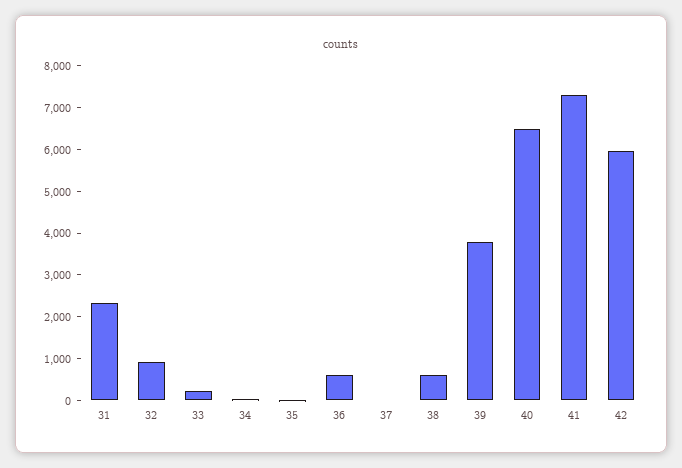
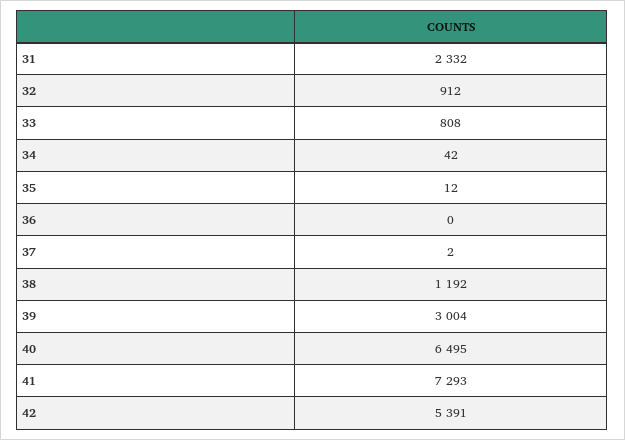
33: 200 -> 808
36: 600 -> 0
38: 600 -> 1192
39: 3800 -> 3004
42: 6000 -> 5391

